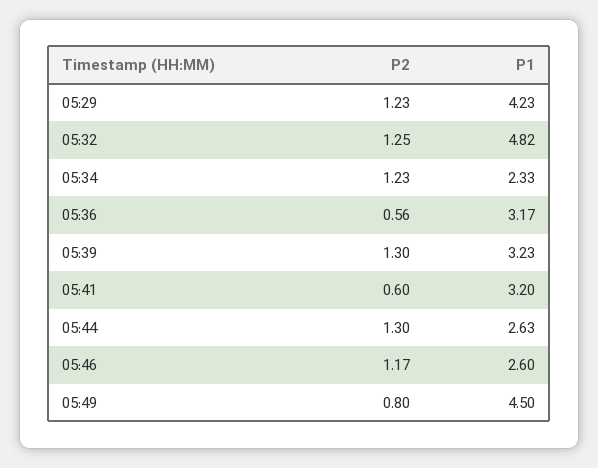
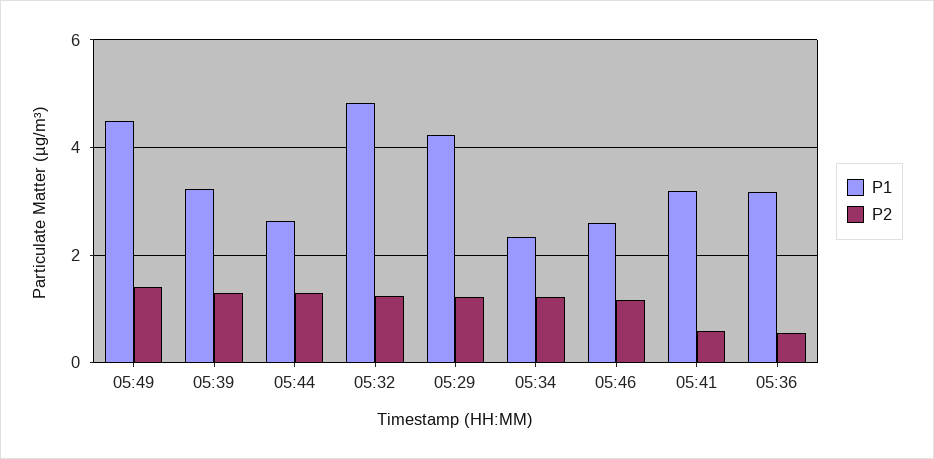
P2, 05:49: 0.8 -> 1.4

